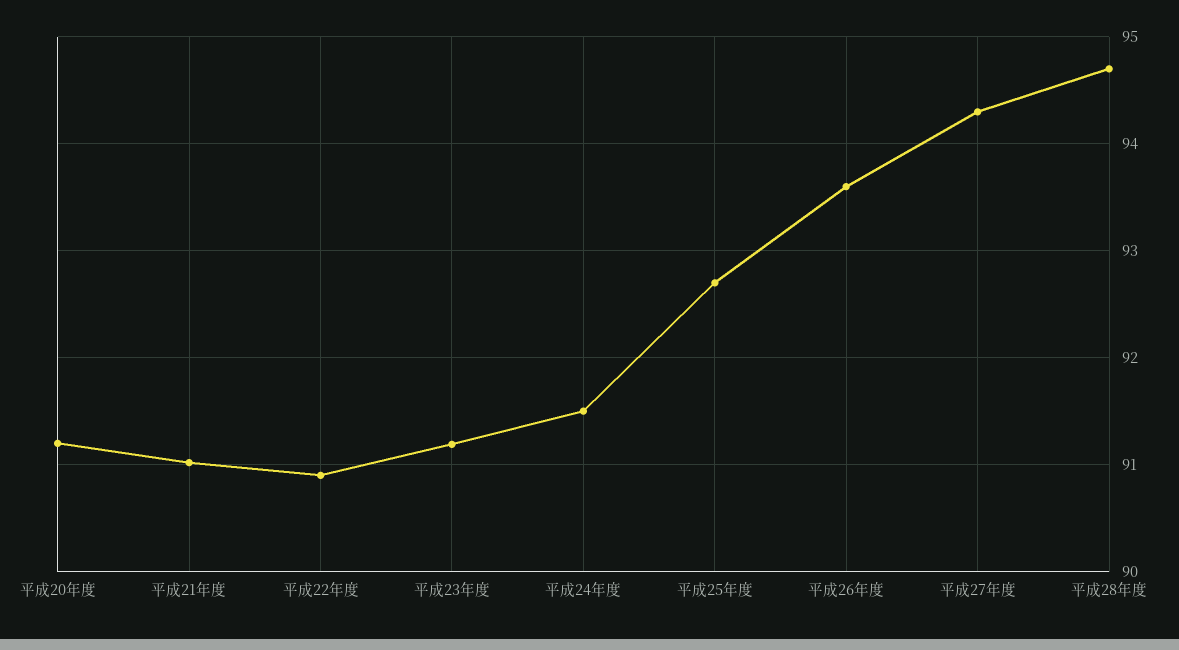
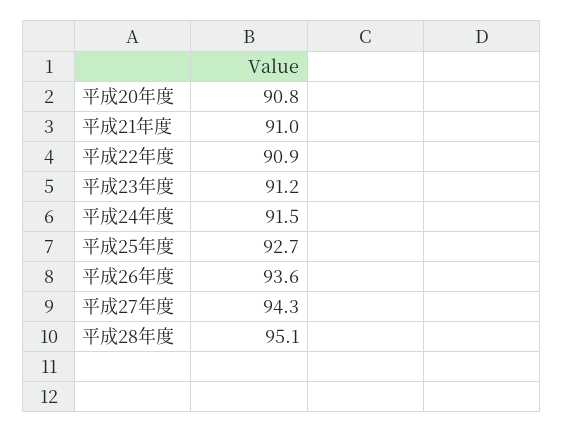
平成20年度: 91.2 -> 90.8
平成28年度: 94.7 -> 95.1

